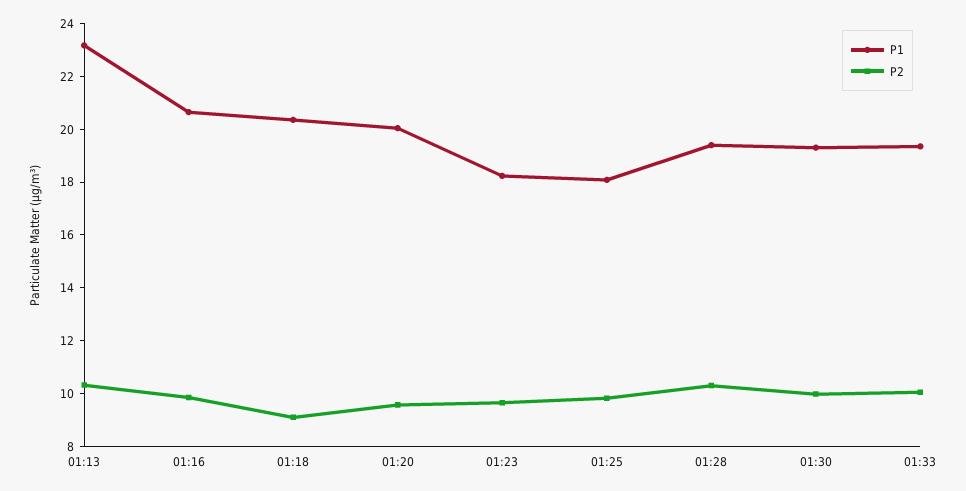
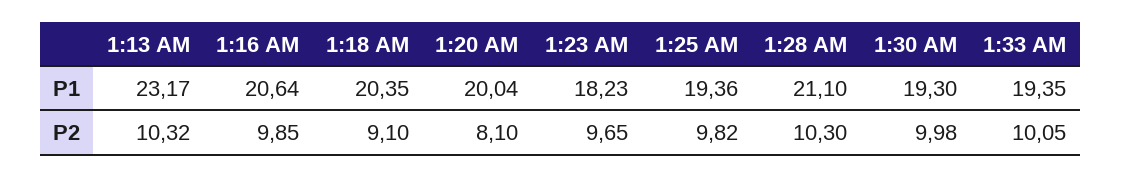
P2, 01:20: 9.5 -> 8.1
P1, 01:25: 18 -> 19.36
P1, 01:28: 19.5 -> 21.1

